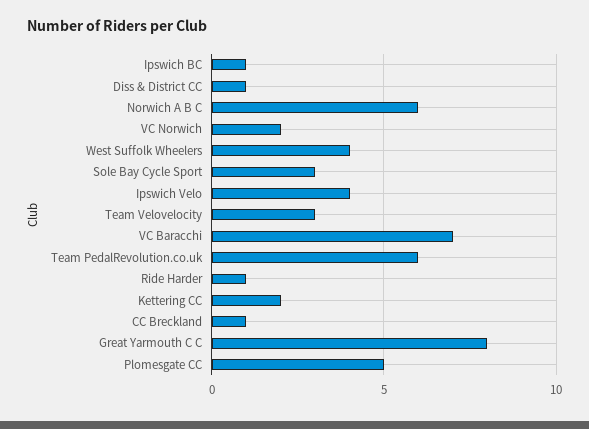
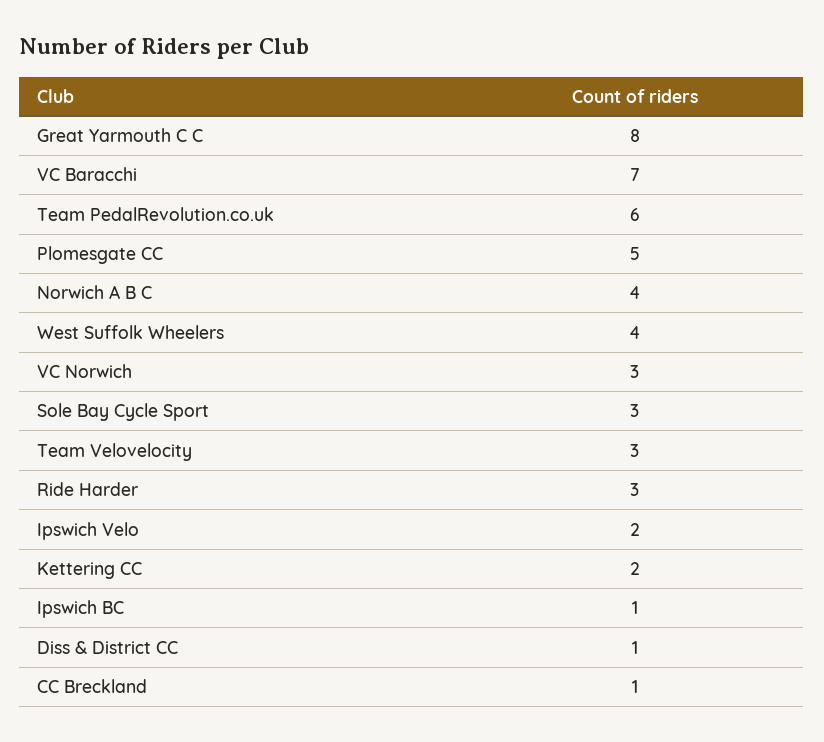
Norwich A B C: 6 -> 4
VC Norwich: 2 -> 3
Ipswich Velo: 4 -> 2
Ride Harder: 1 -> 3

